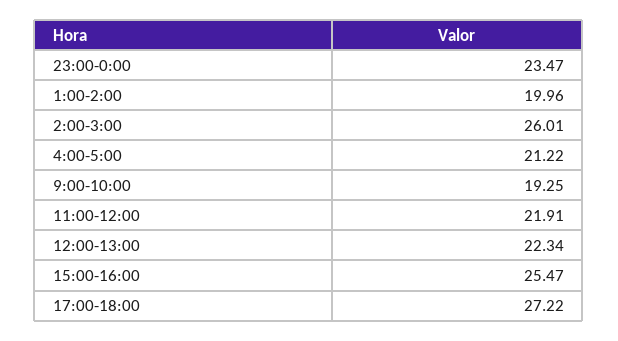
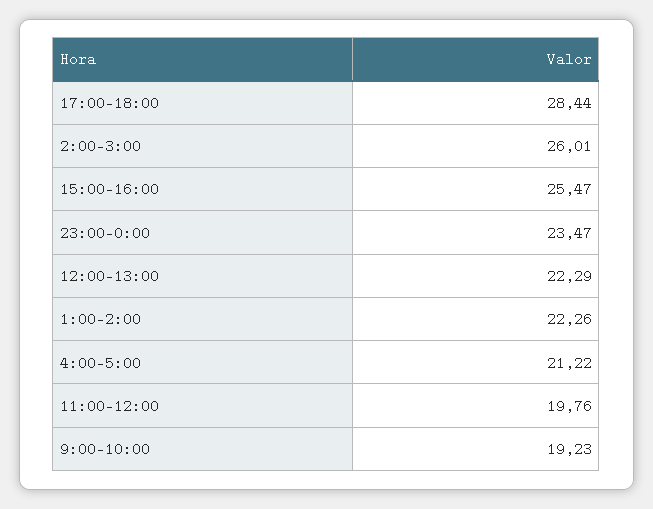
1:00-2:00: 19.96 -> 22.26
9:00-10:00: 19.25 -> 19.23
11:00-12:00: 21.91 -> 19.76
12:00-13:00: 22.34 -> 22.29
17:00-18:00: 27.22 -> 28.44

